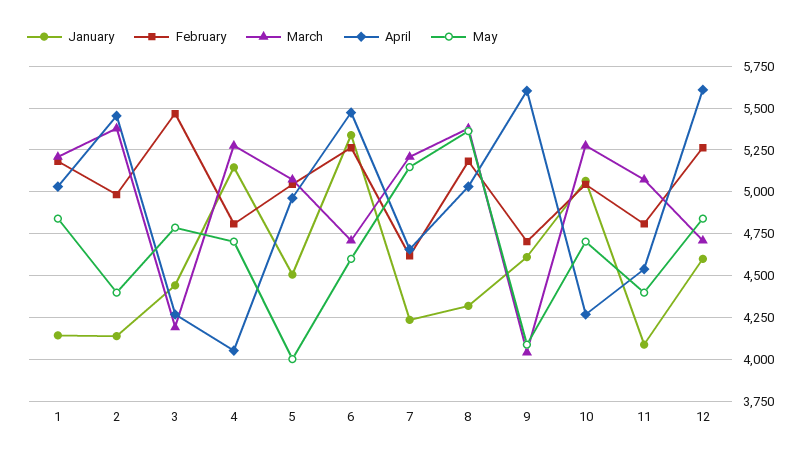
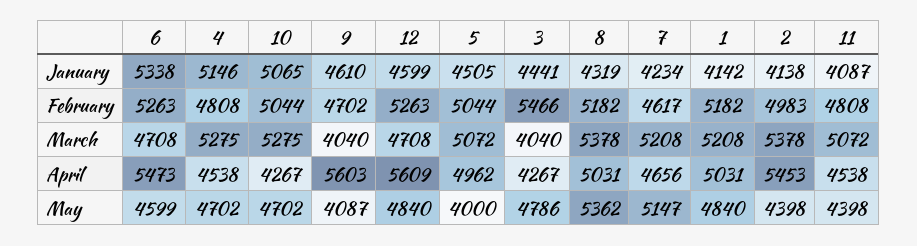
March, 3: 4200 -> 4040
April, 4: 4050 -> 4538

